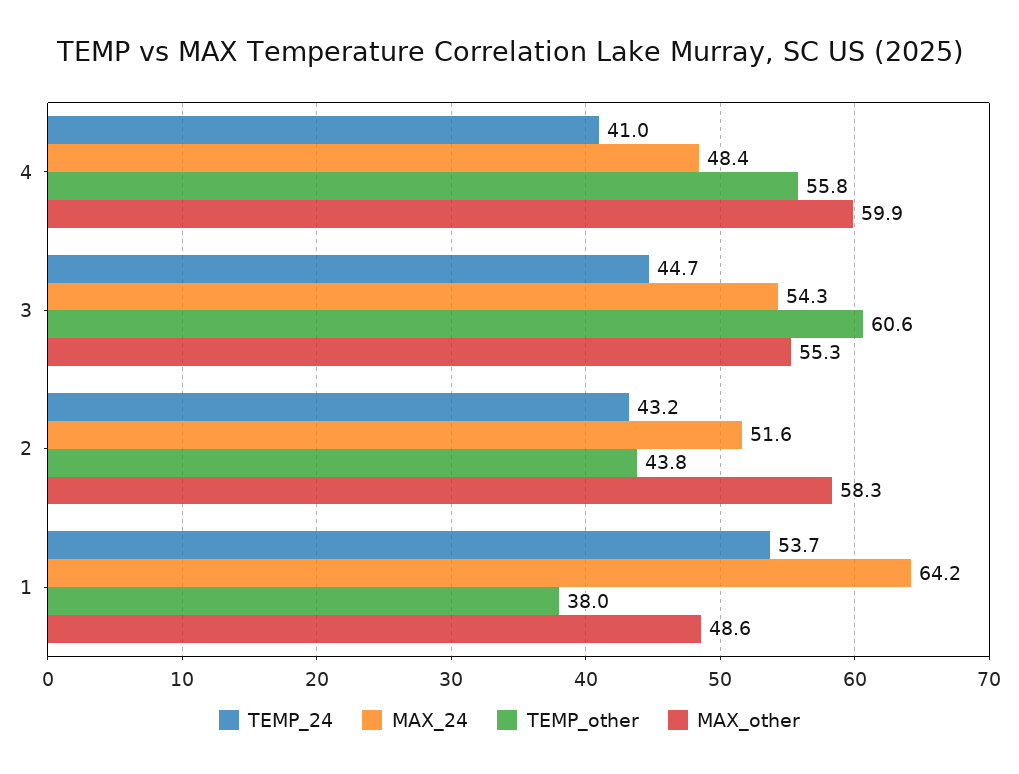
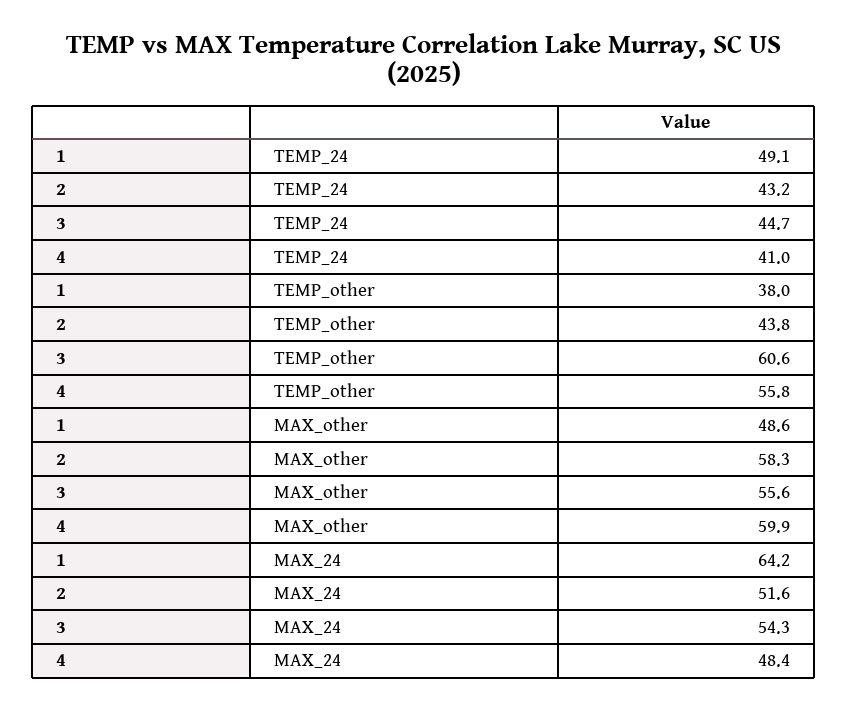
MAX_other, 3: 55.3 -> 55.6
TEMP_24, 1: 53.7 -> 49.1

